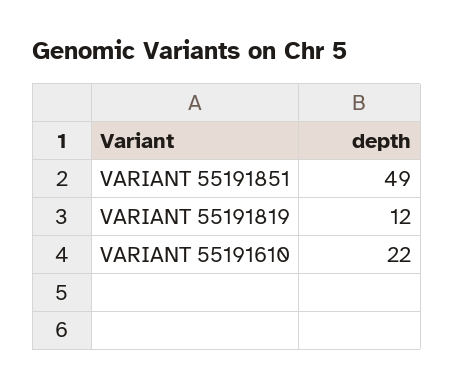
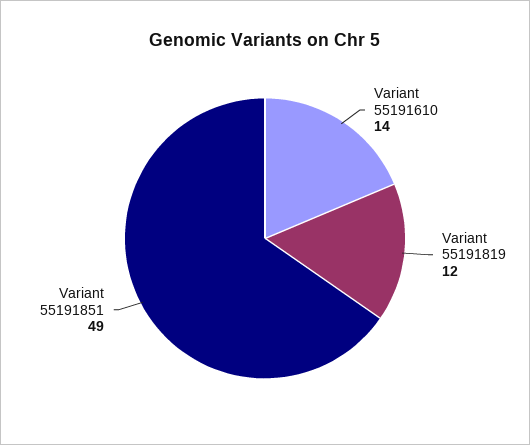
VARIANT 55191610: 22 -> 14

